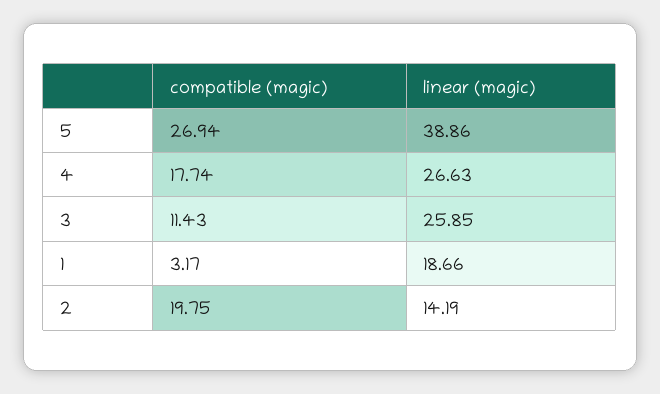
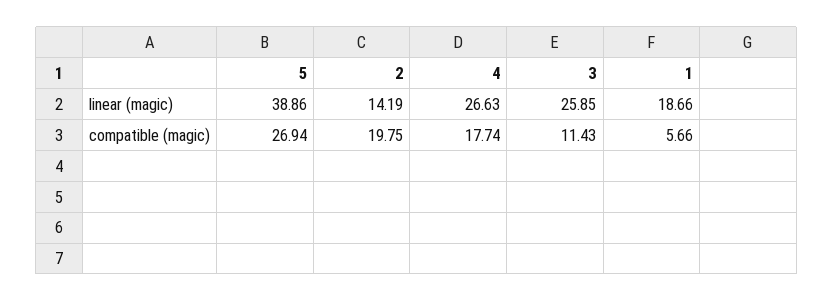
compatible (magic), 1: 3.17 -> 5.66

